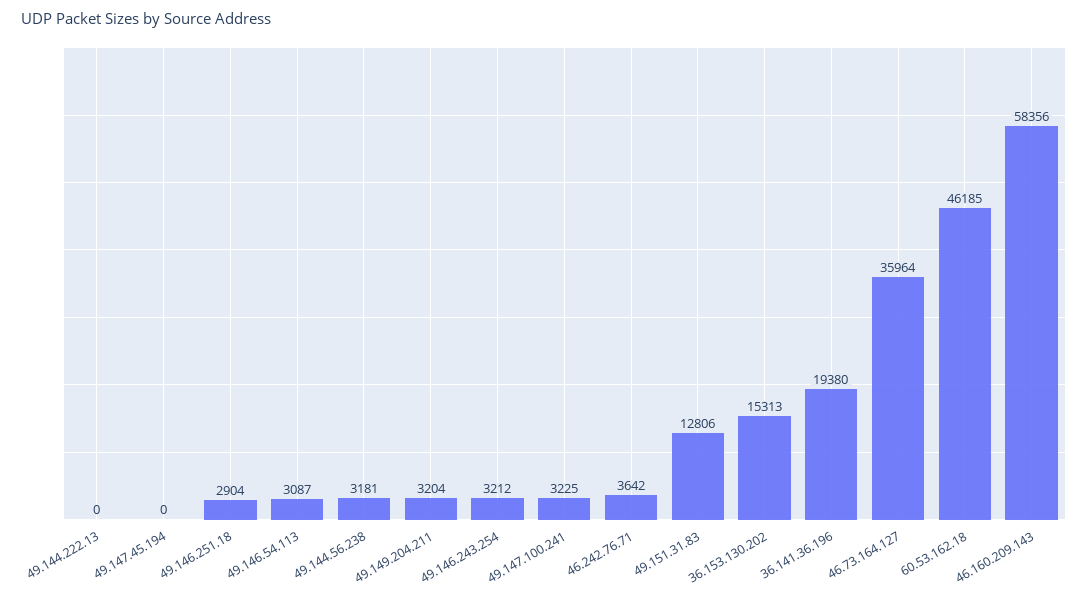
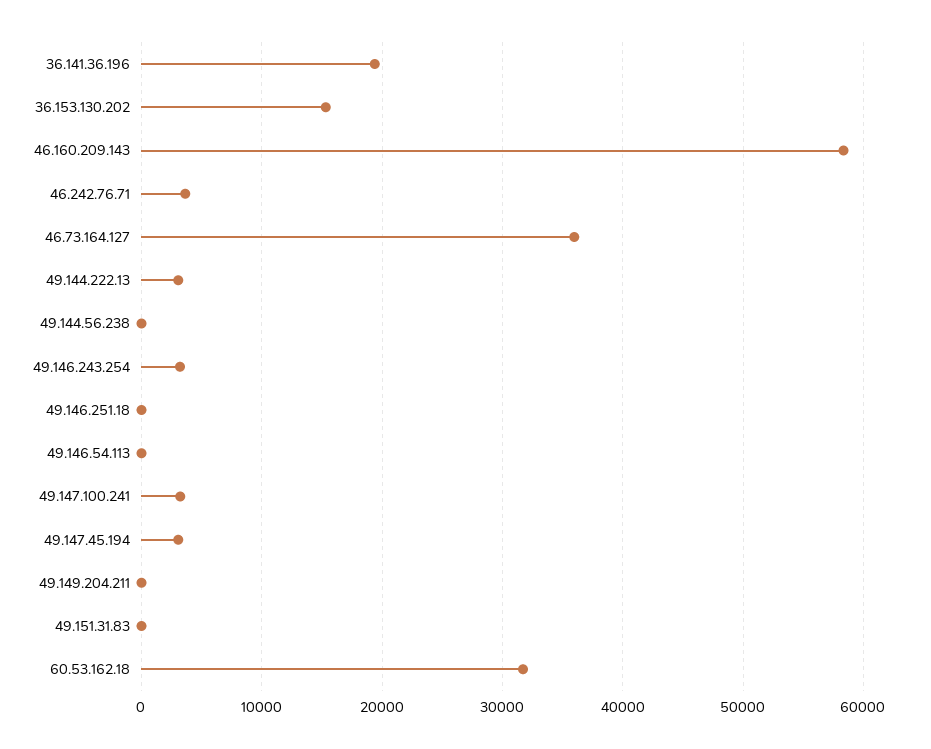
49.144.222.13: 0 -> 3000
49.147.45.194: 0 -> 3000
49.146.251.18: 2904 -> 0
49.146.54.113: 3087 -> 0
49.144.56.238: 3181 -> 0
49.149.204.211: 3204 -> 0
49.151.31.83: 12806 -> 0
60.53.162.18: 46185 -> 32000

